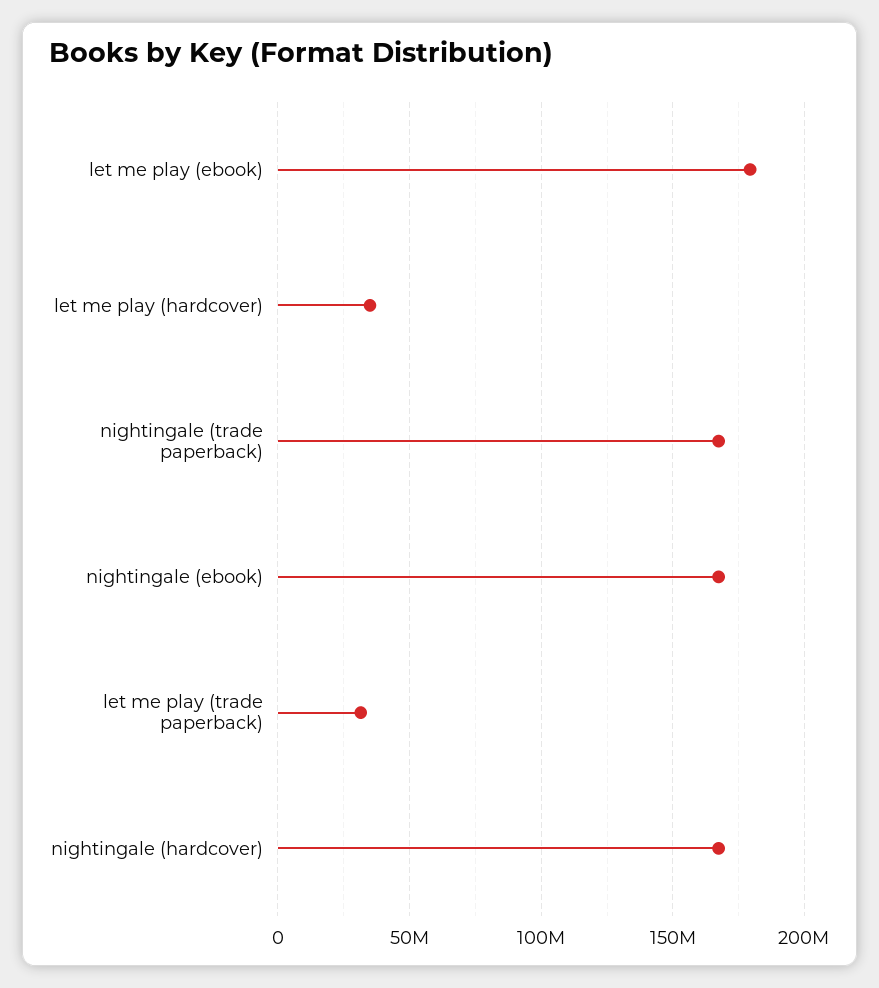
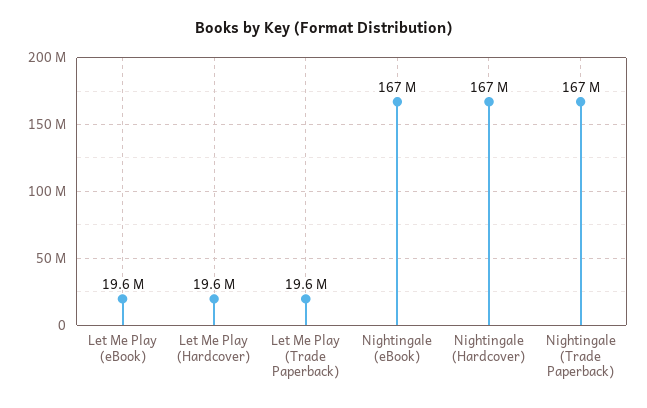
let me play (ebook): 180000000 -> 19600000
let me play (hardcover): 35000000 -> 19600000
let me play (trade paperback): 30000000 -> 19600000

